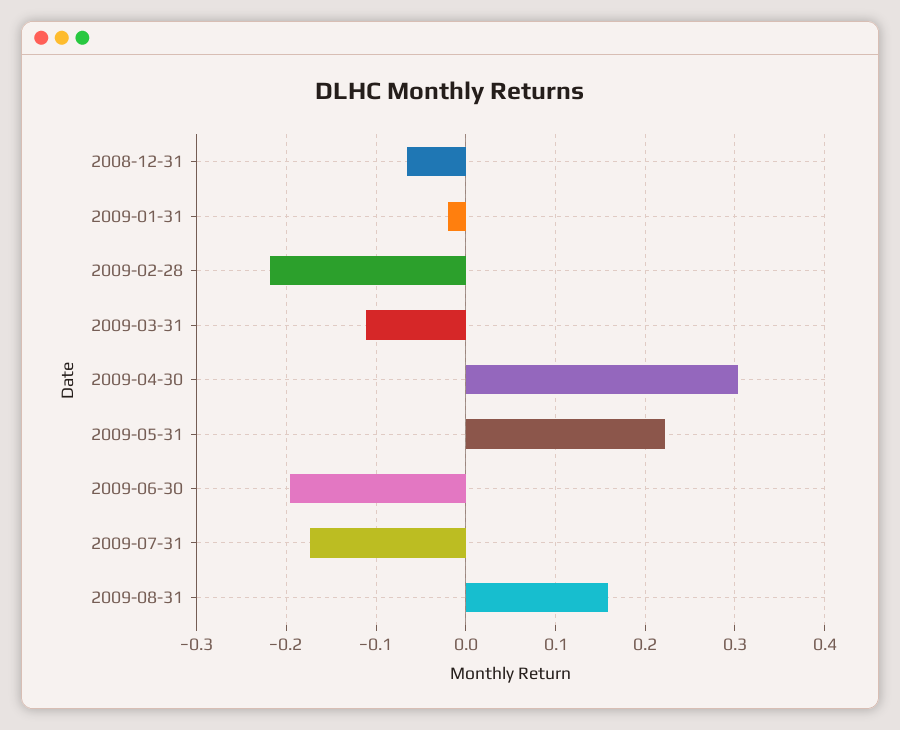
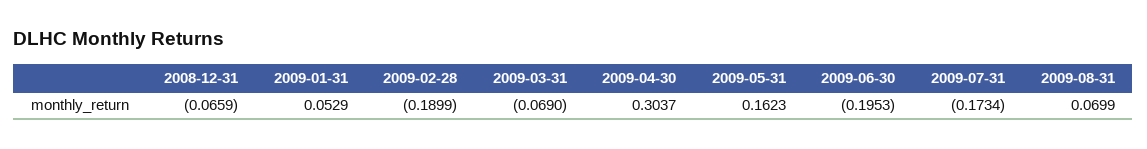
2009-01-31: -0.02 -> 0.0529
2009-02-28: -0.22 -> -0.1899
2009-03-31: -0.11 -> -0.069
2009-05-31: 0.22 -> 0.1623
2009-08-31: 0.16 -> 0.0699

